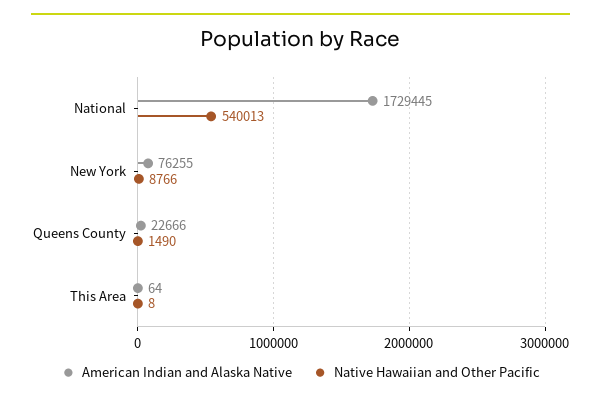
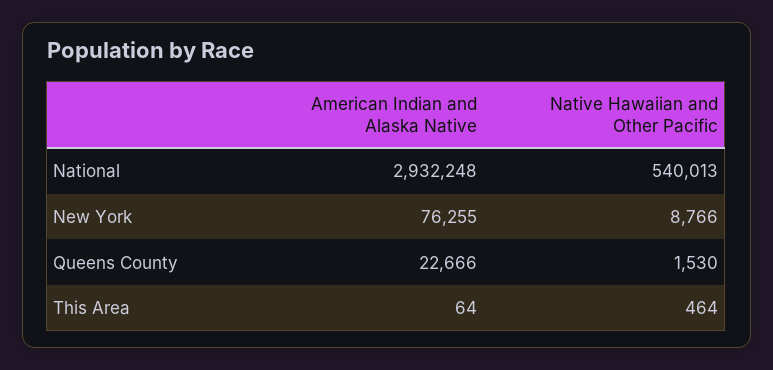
American Indian and Alaska Native, National: 1729445 -> 2932248
Native Hawaiian and Other Pacific, Queens County: 1490 -> 1530
Native Hawaiian and Other Pacific, This Area: 8 -> 464

